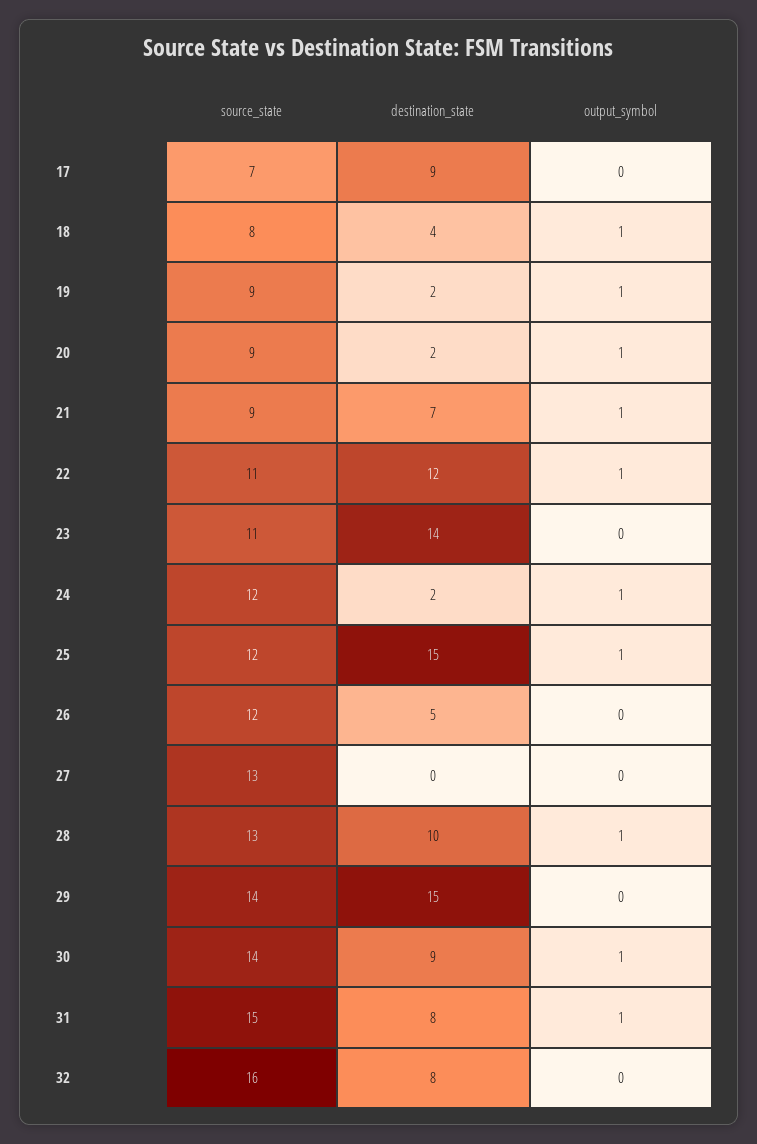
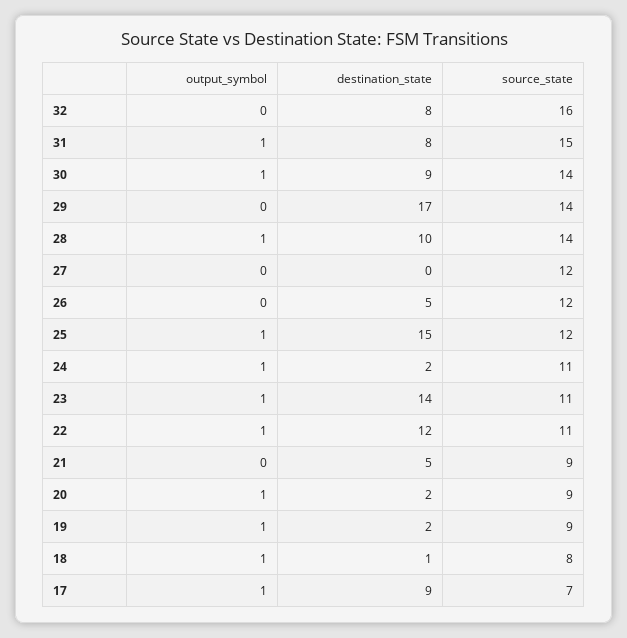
output_symbol, 17: 0 -> 1
destination_state, 18: 4 -> 1
destination_state, 21: 7 -> 5
output_symbol, 21: 1 -> 0
output_symbol, 23: 0 -> 1
source_state, 24: 12 -> 11
source_state, 27: 13 -> 12
source_state, 28: 13 -> 14
destination_state, 29: 15 -> 17

